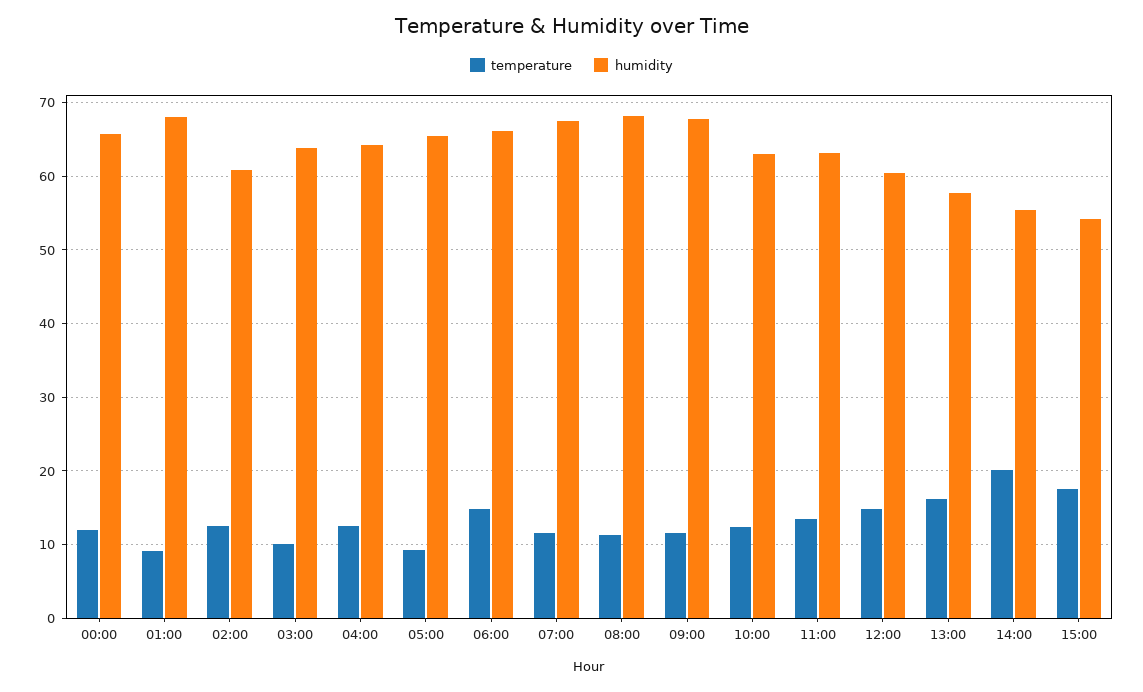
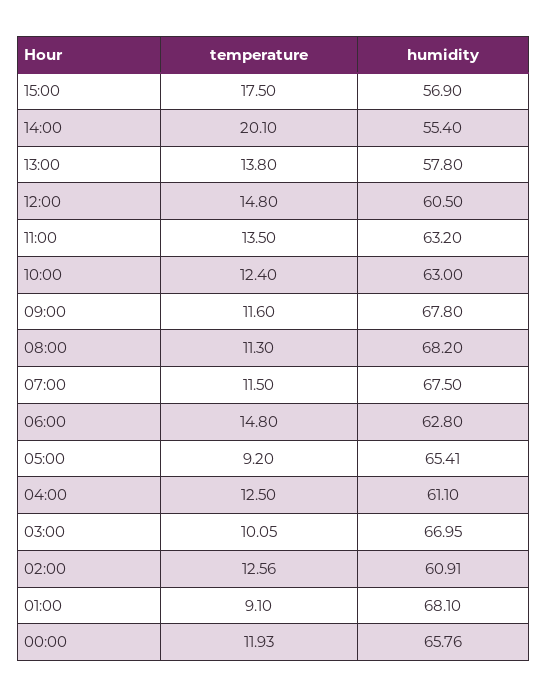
humidity, 03:00: 64 -> 66.95
humidity, 04:00: 64 -> 61.1
humidity, 06:00: 66 -> 62.8
temperature, 13:00: 16 -> 13.8
humidity, 15:00: 54 -> 56.9

